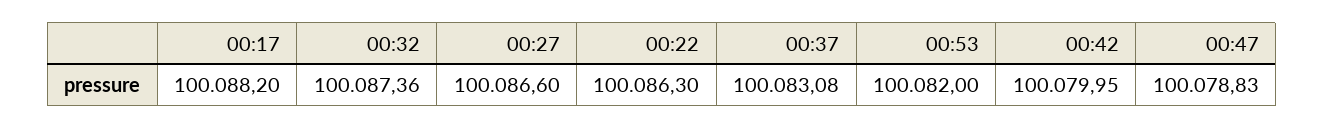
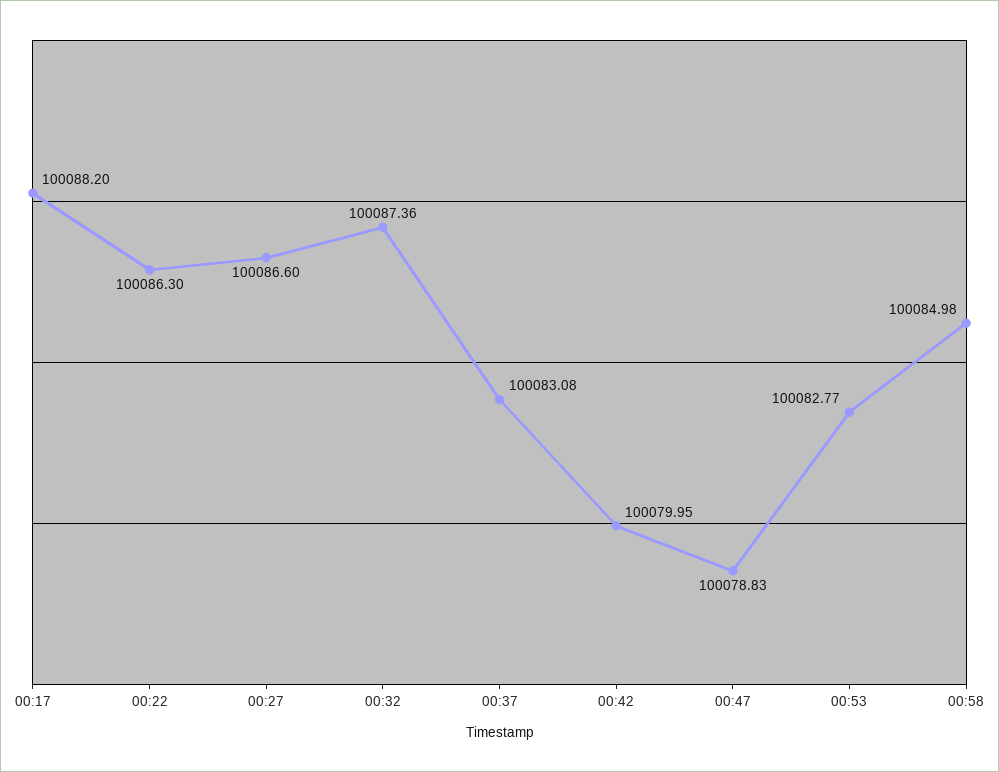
00:53: 100082 -> 100082.77
00:58: none -> 100084.98

